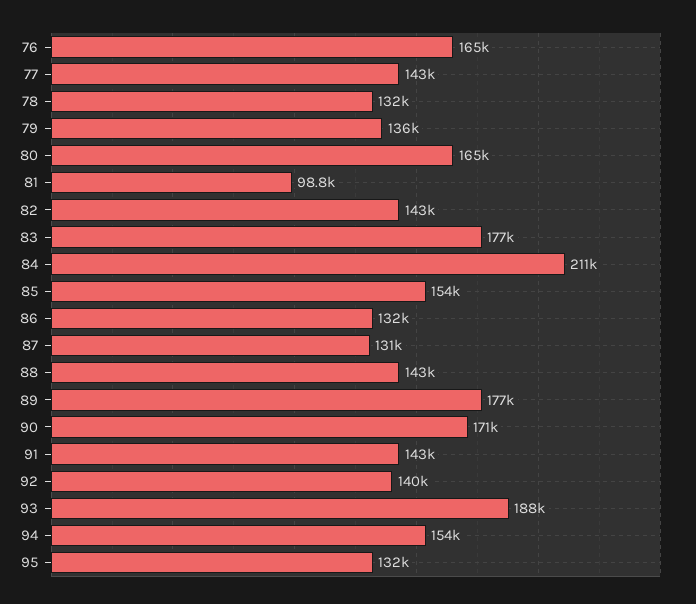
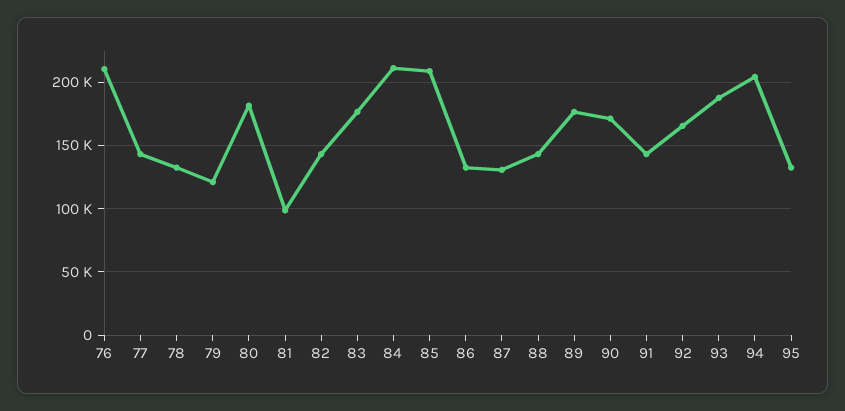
76: 165000 -> 210000
79: 136000 -> 120000
80: 165000 -> 180000
85: 154000 -> 210000
92: 140000 -> 165000
94: 154000 -> 205000

